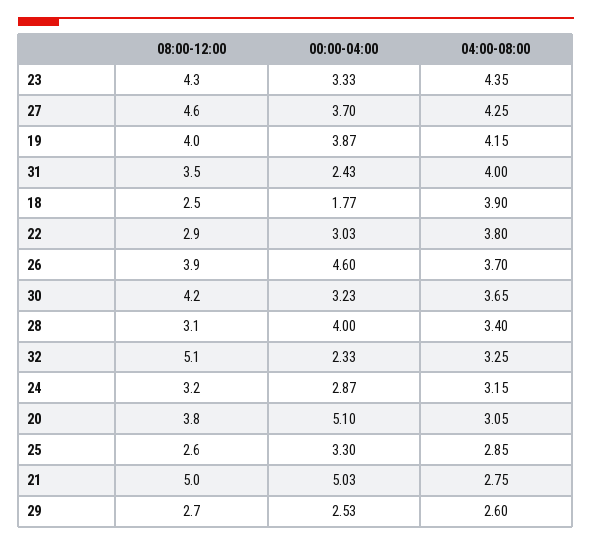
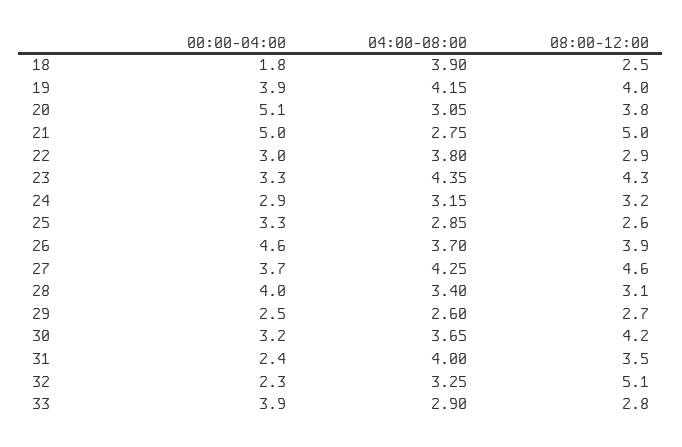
00:00-04:00, 33: none -> 3.9
04:00-08:00, 33: none -> 2.9
08:00-12:00, 33: none -> 2.8

